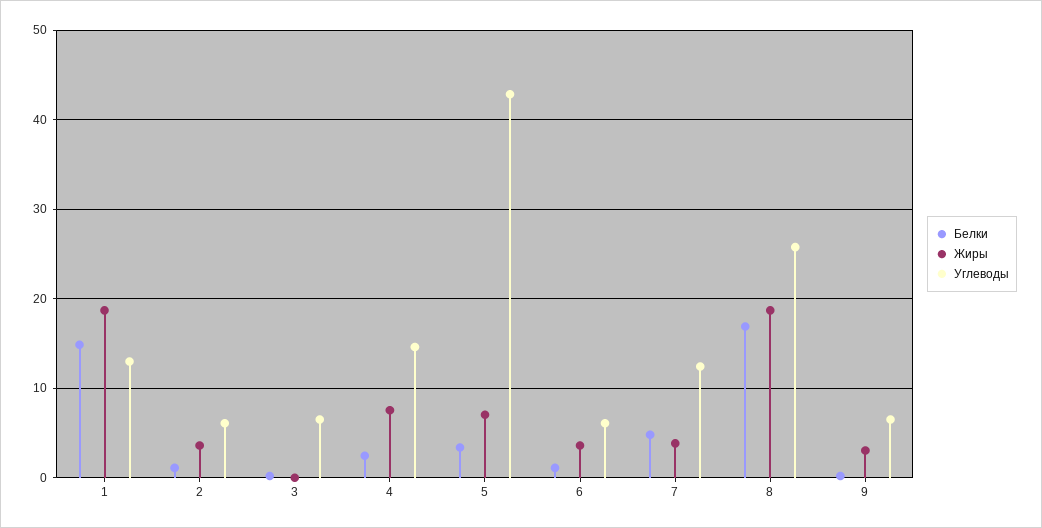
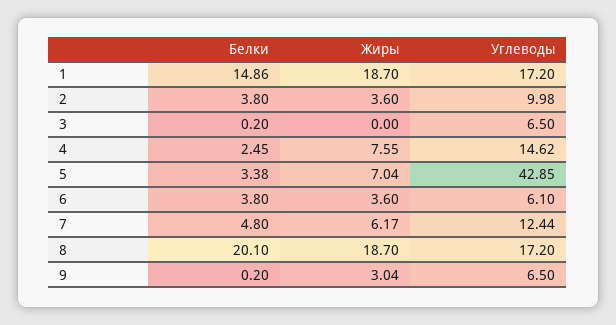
Углеводы, 1: 13 -> 17.2
Белки, 2: 1 -> 3.8
Углеводы, 2: 6 -> 9.98
Белки, 6: 1 -> 3.8
Жиры, 7: 4 -> 6.17
Белки, 8: 17 -> 20.1
Углеводы, 8: 26 -> 17.2

